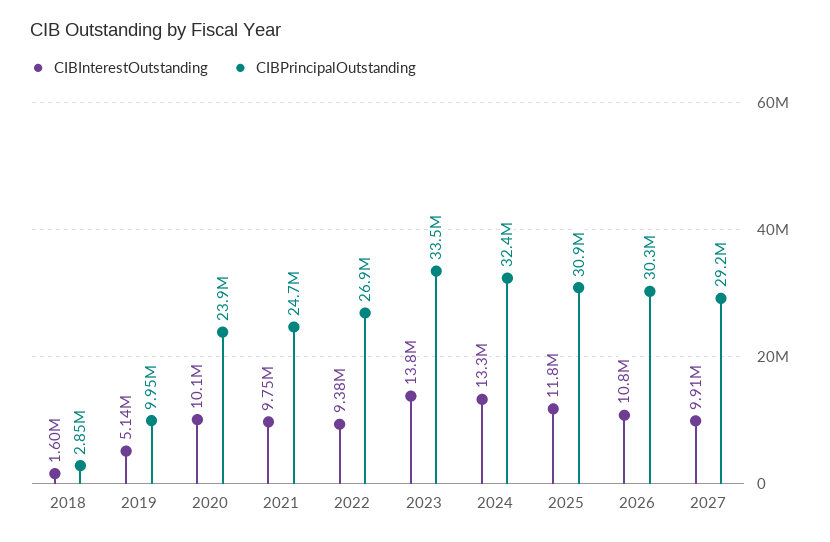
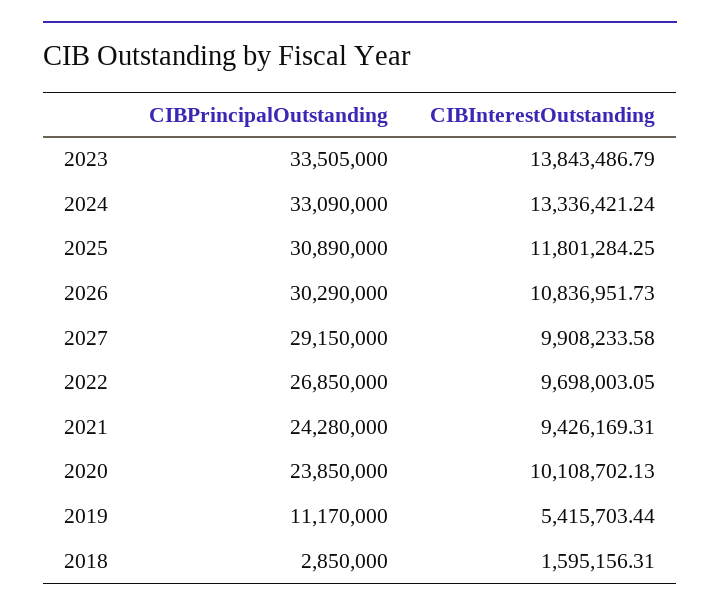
CIBInterestOutstanding, 2019: 5140000 -> 5415703.44
CIBPrincipalOutstanding, 2019: 9950000 -> 11170000
CIBInterestOutstanding, 2021: 9750000 -> 9426169.31
CIBPrincipalOutstanding, 2021: 24700000 -> 24280000
CIBInterestOutstanding, 2022: 9380000 -> 9698003.05
CIBPrincipalOutstanding, 2024: 32400000 -> 33090000

